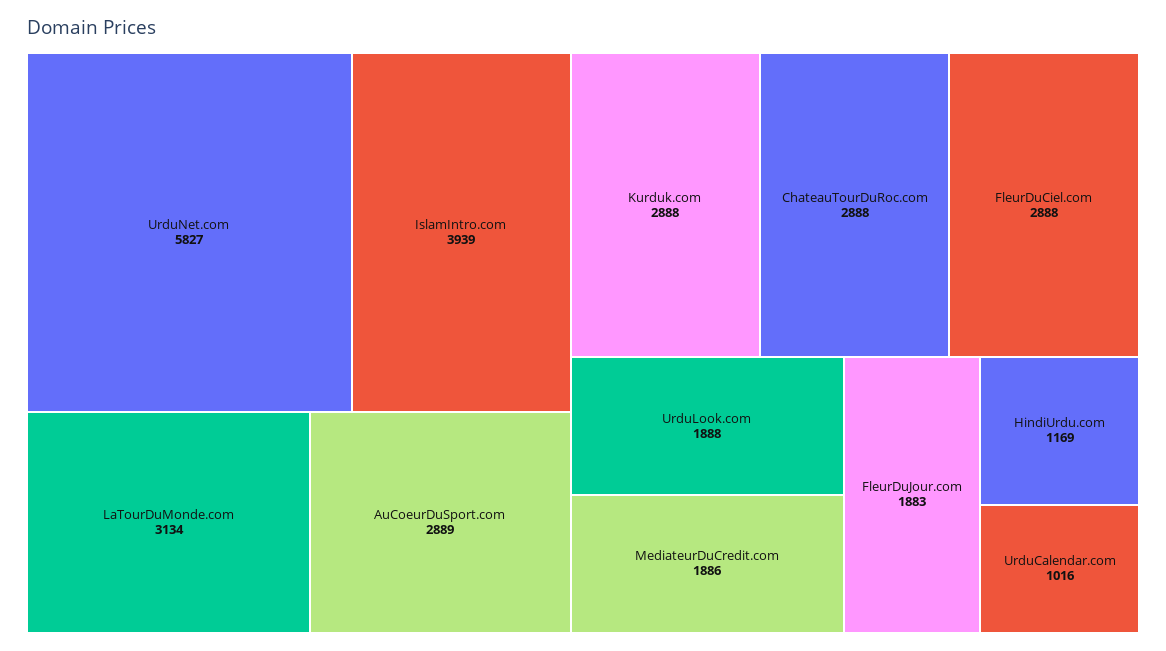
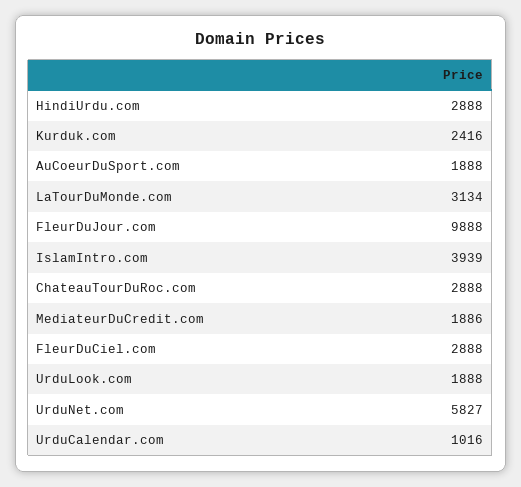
AuCoeurDuSport.com: 2889 -> 1888
Kurduk.com: 2888 -> 2416
FleurDuJour.com: 1883 -> 9888
HindiUrdu.com: 1169 -> 2888

